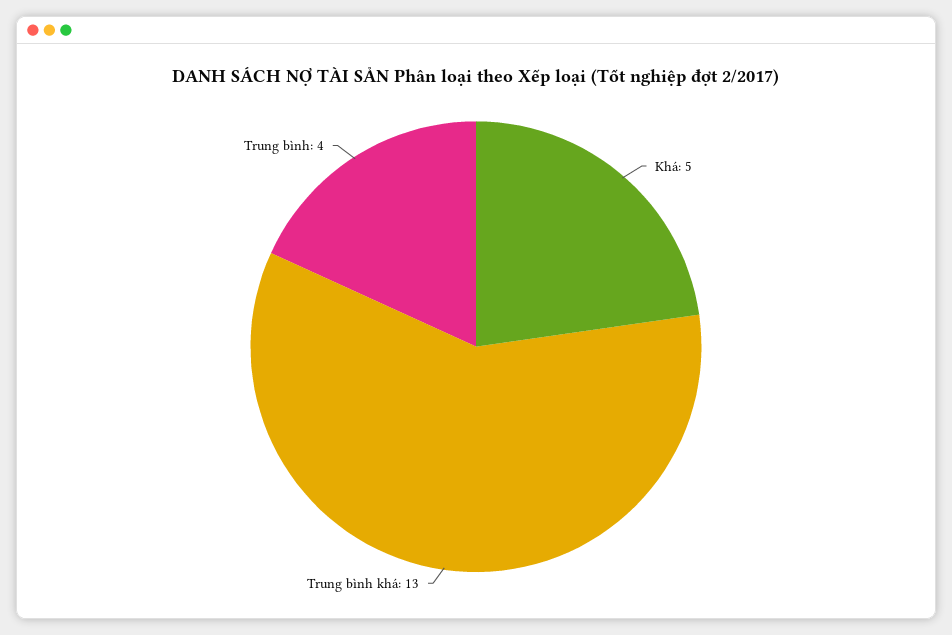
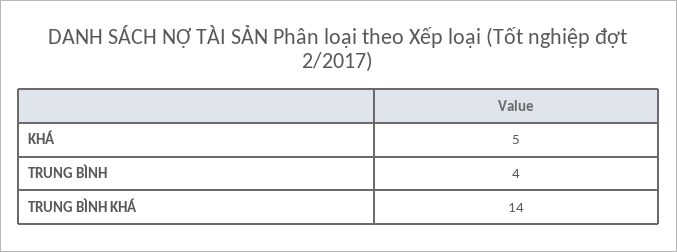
Trung bình khá: 13 -> 14

